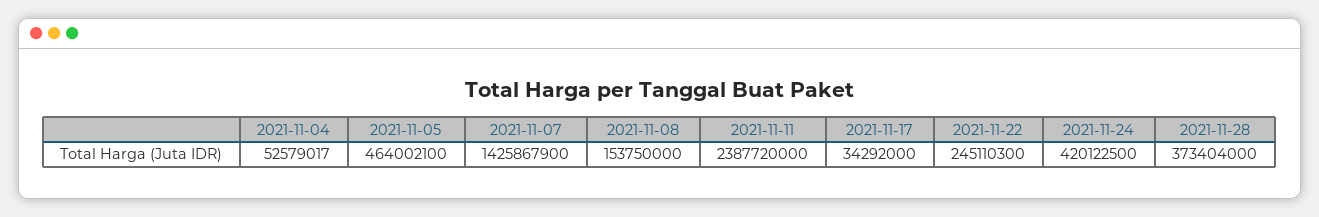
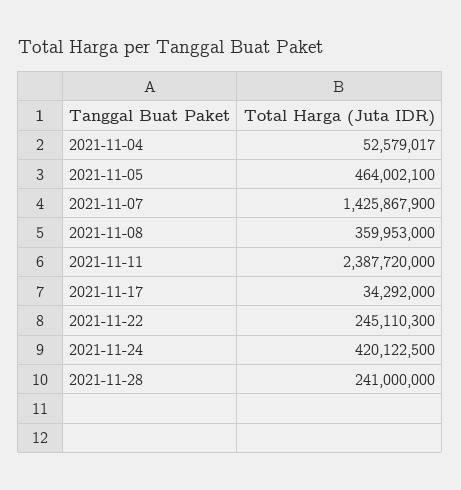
2021-11-08: 153750000 -> 359953000
2021-11-28: 373404000 -> 241000000

